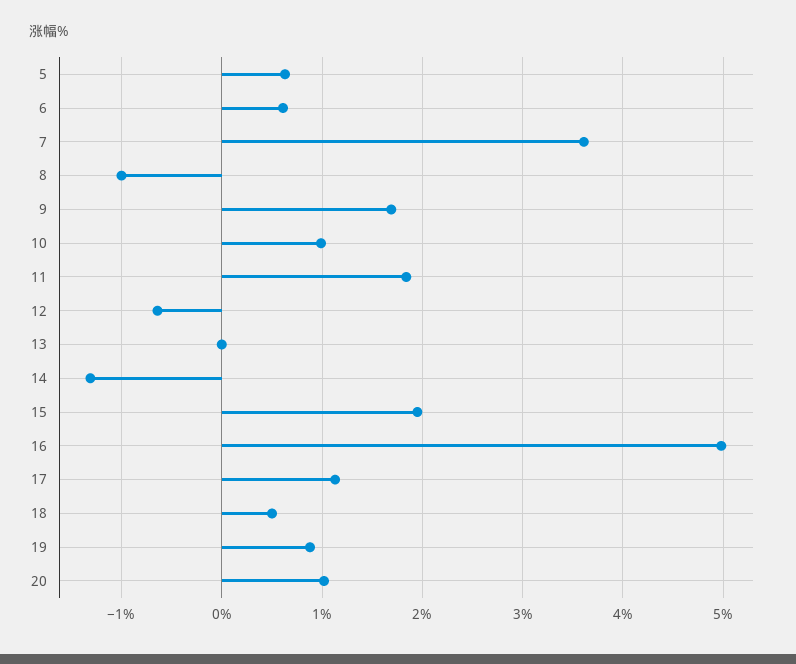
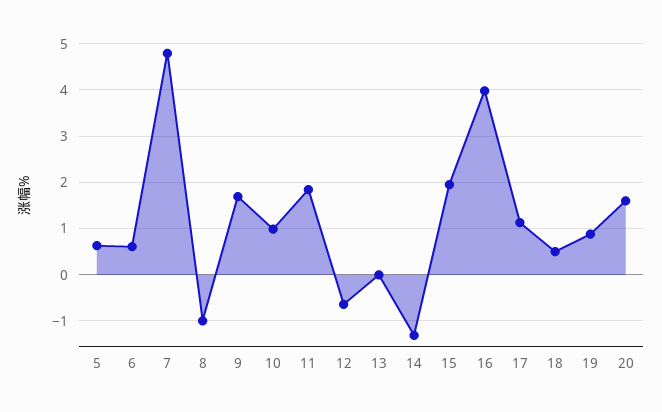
7: 3.6 -> 4.8
16: 5 -> 4
20: 1 -> 1.6

